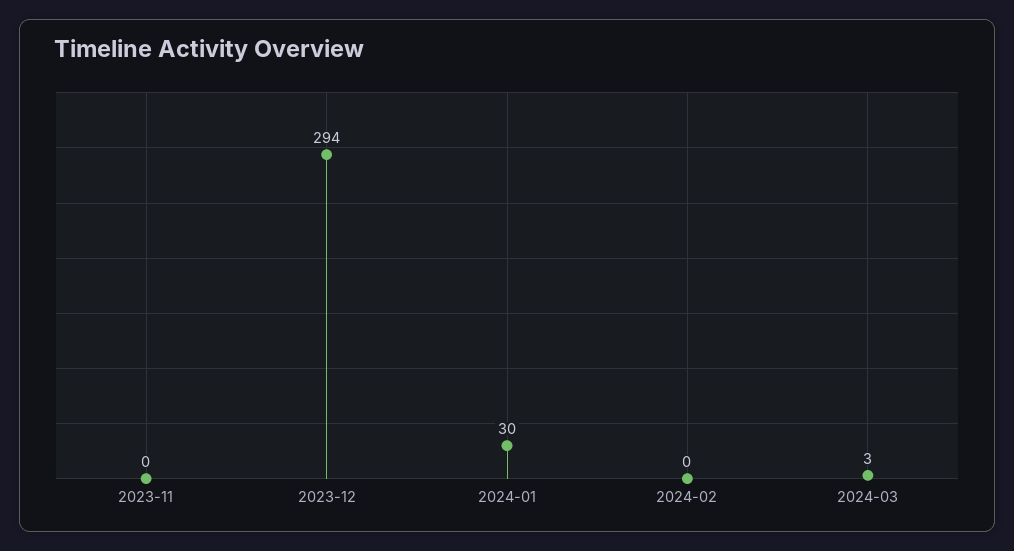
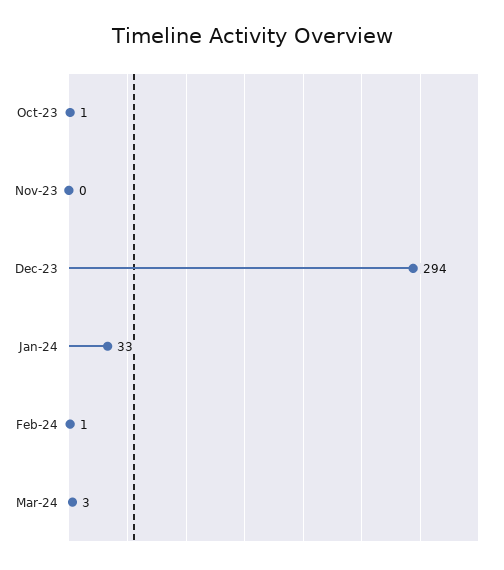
2024-01: 30 -> 33
2024-02: 0 -> 1
Oct-23: none -> 1

